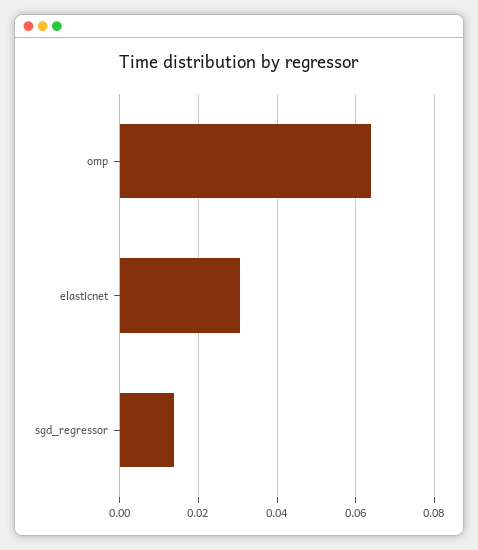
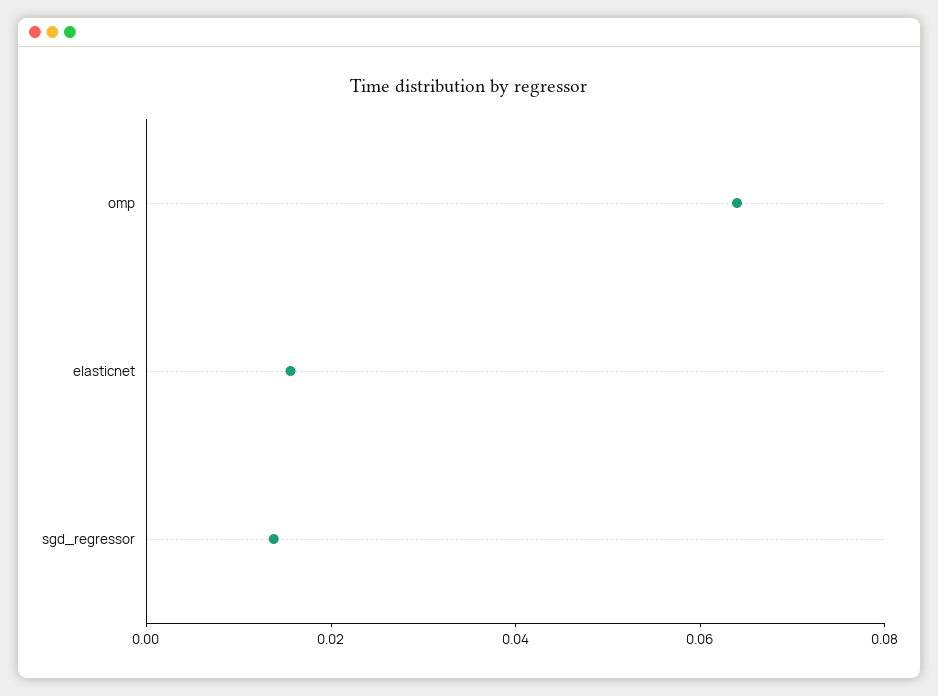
elasticnet: 0.03 -> 0.015

